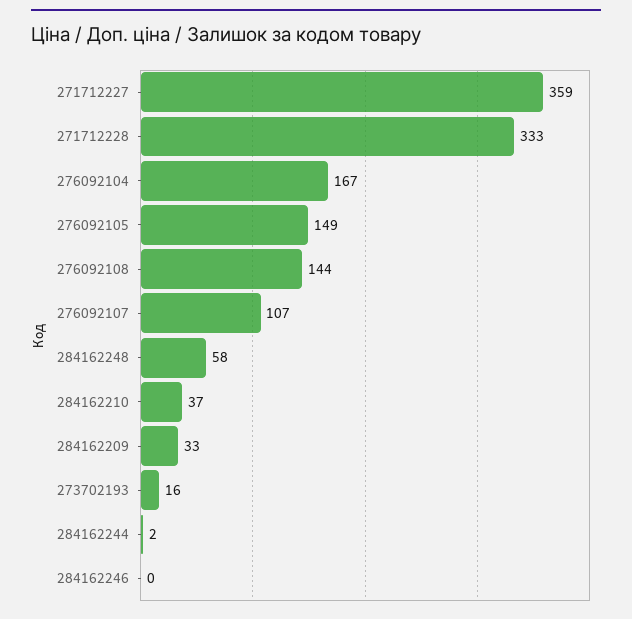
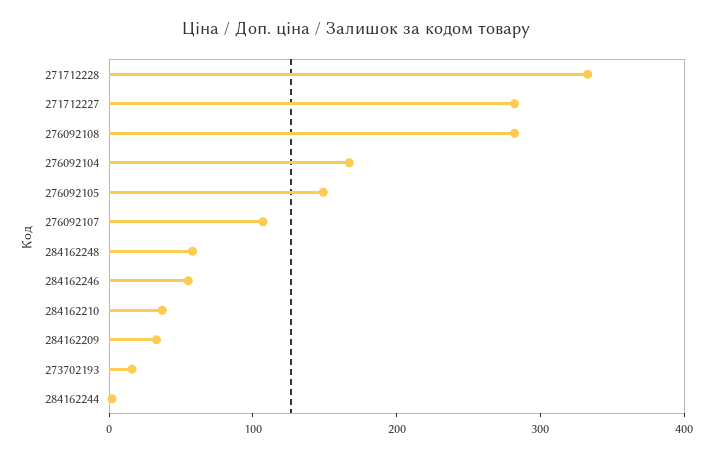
271712227: 359 -> 280
276092108: 144 -> 280
284162246: 0 -> 60

